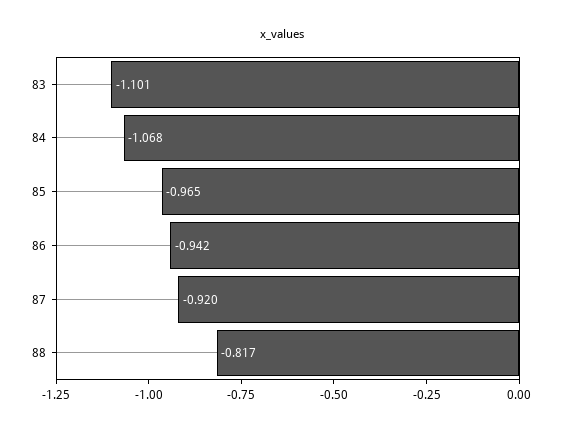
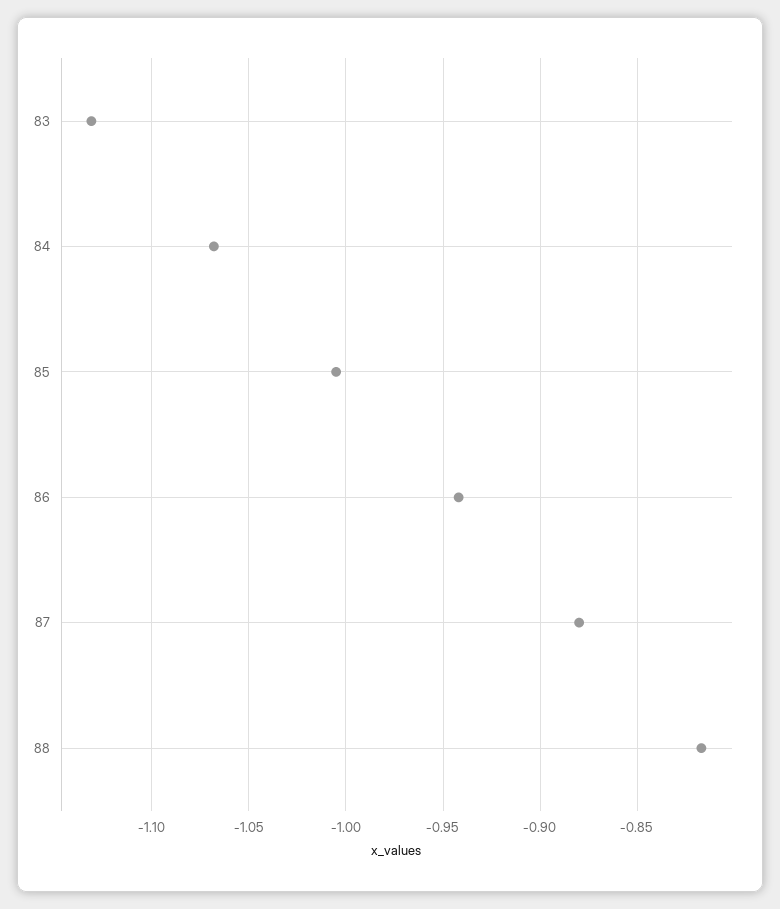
83: -1.101 -> -1.13
85: -0.965 -> -1.005
87: -0.92 -> -0.88

